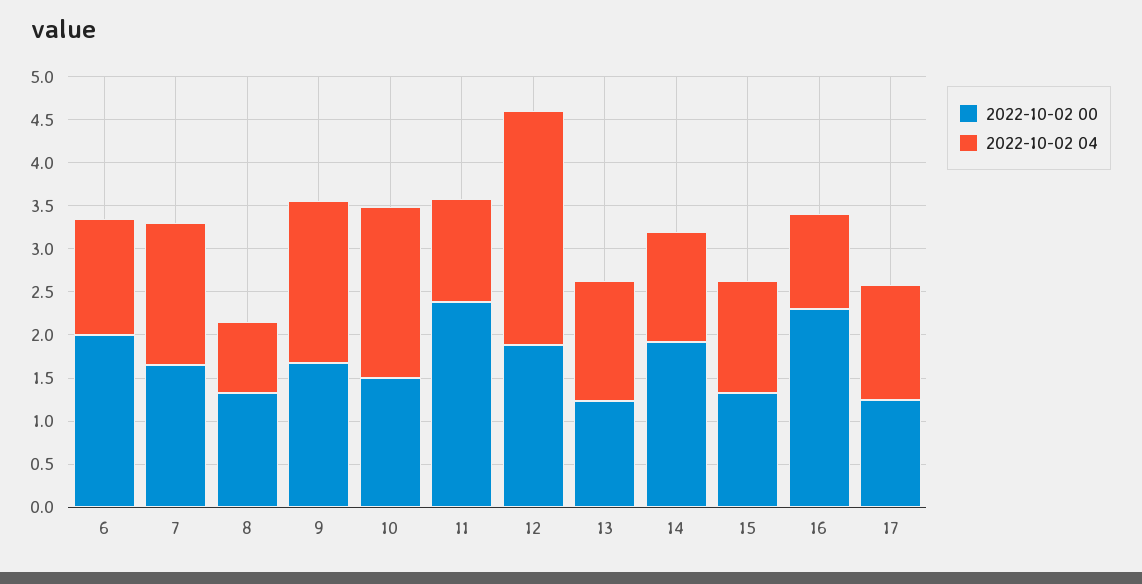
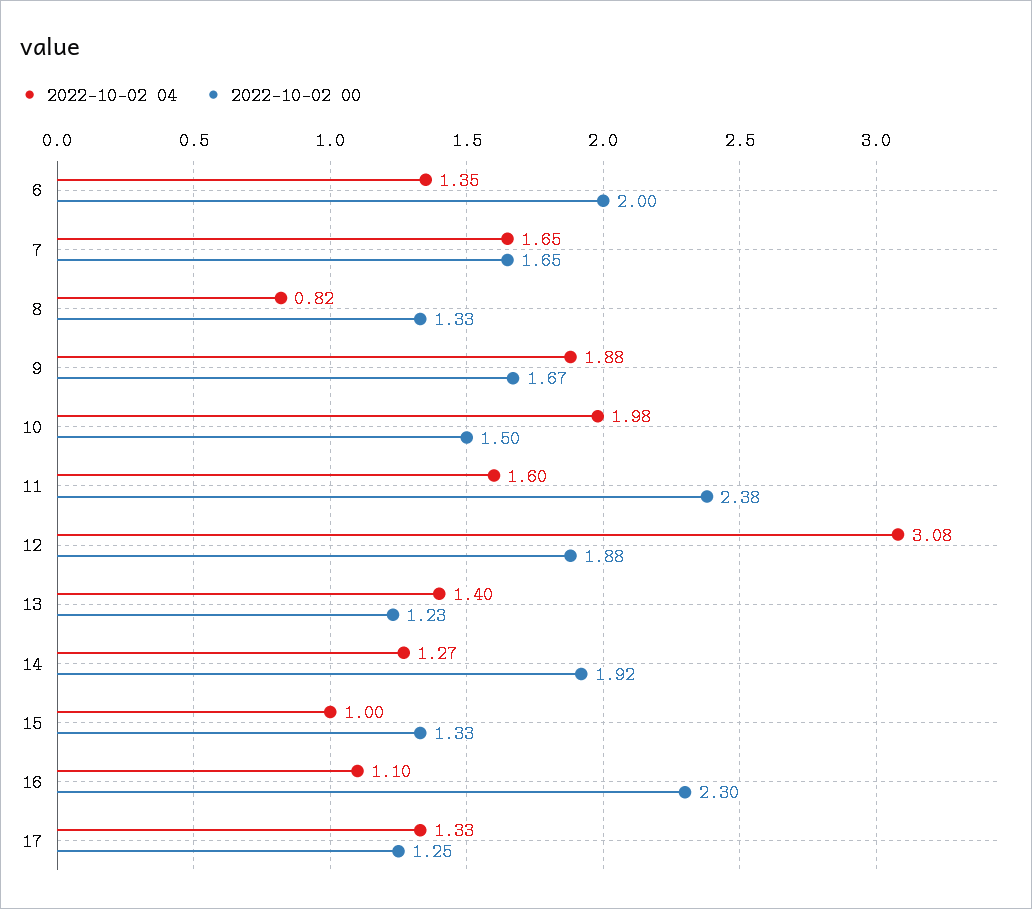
2022-10-02 04, 11: 1.2 -> 1.6
2022-10-02 04, 12: 2.7 -> 3.08
2022-10-02 04, 15: 1.3 -> 1

